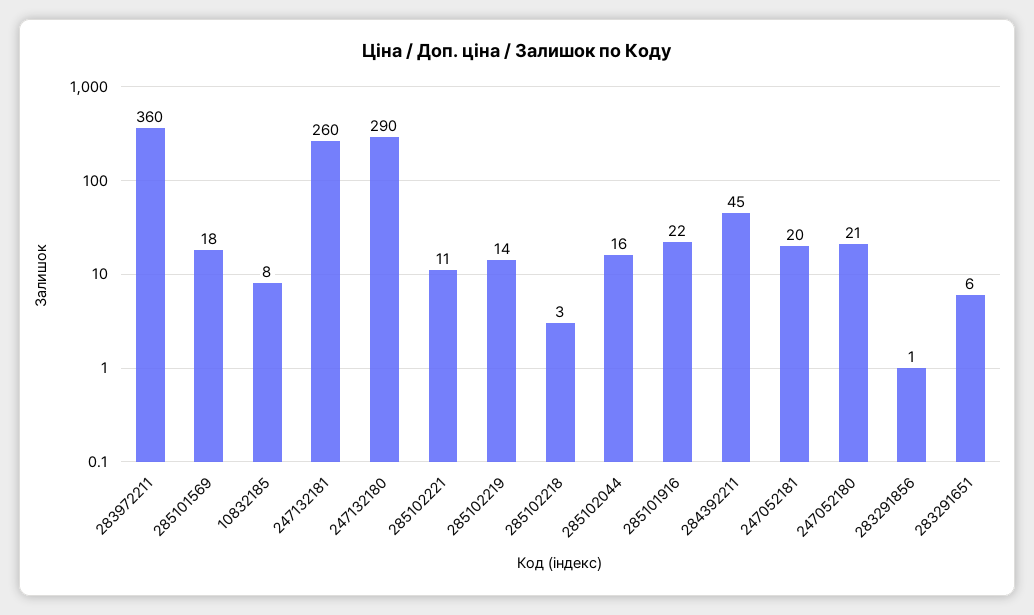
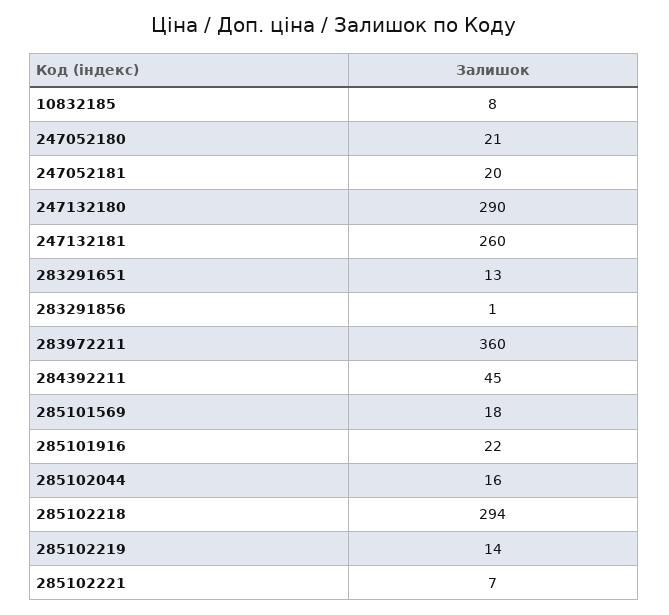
285102221: 11 -> 7
285102218: 3 -> 294
283291651: 6 -> 13

